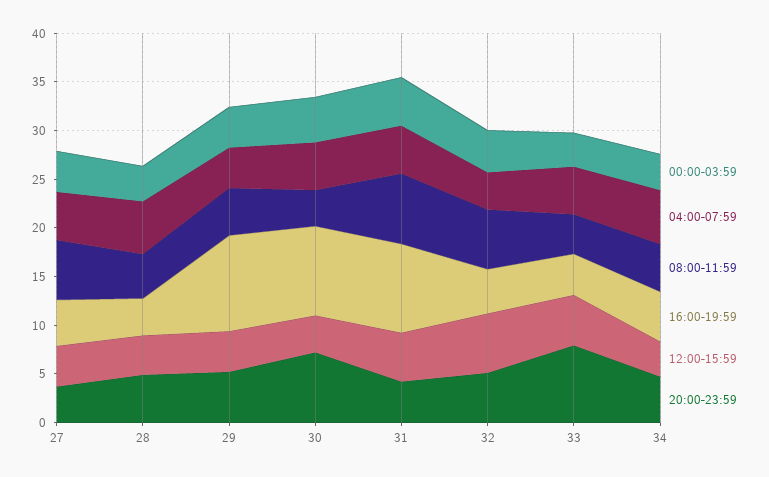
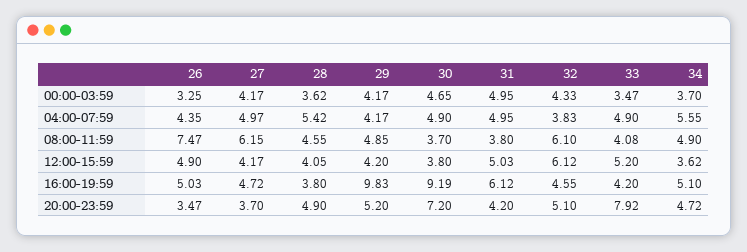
08:00-11:59, 31: 7 -> 3.8
16:00-19:59, 31: 9 -> 6.12
00:00-03:59, 26: none -> 3.25
04:00-07:59, 26: none -> 4.35
08:00-11:59, 26: none -> 7.47
12:00-15:59, 26: none -> 4.9
16:00-19:59, 26: none -> 5.03
20:00-23:59, 26: none -> 3.47

